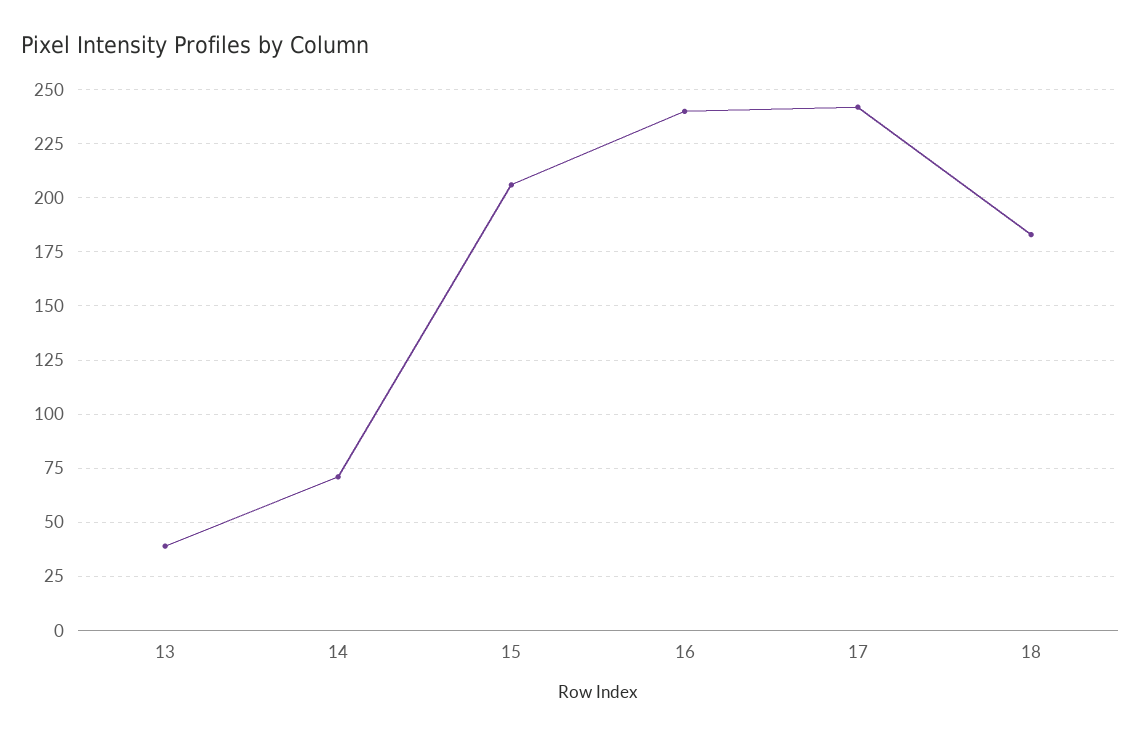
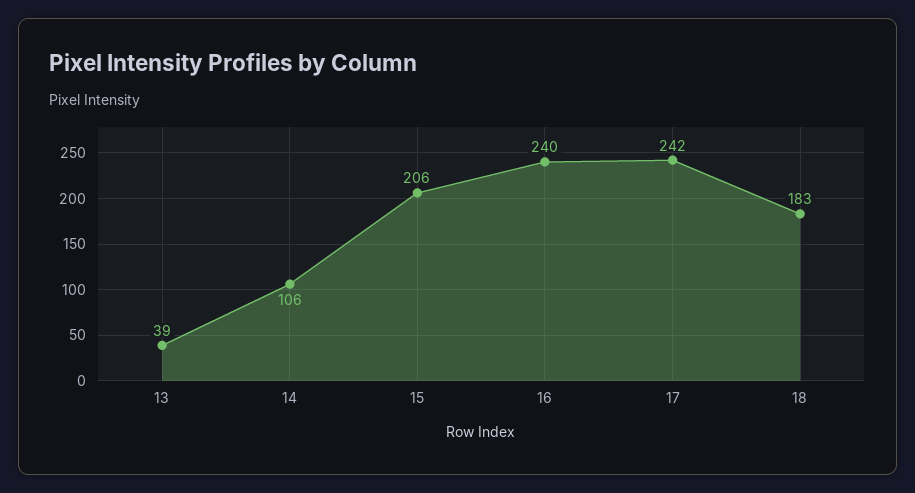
14: 70 -> 106

